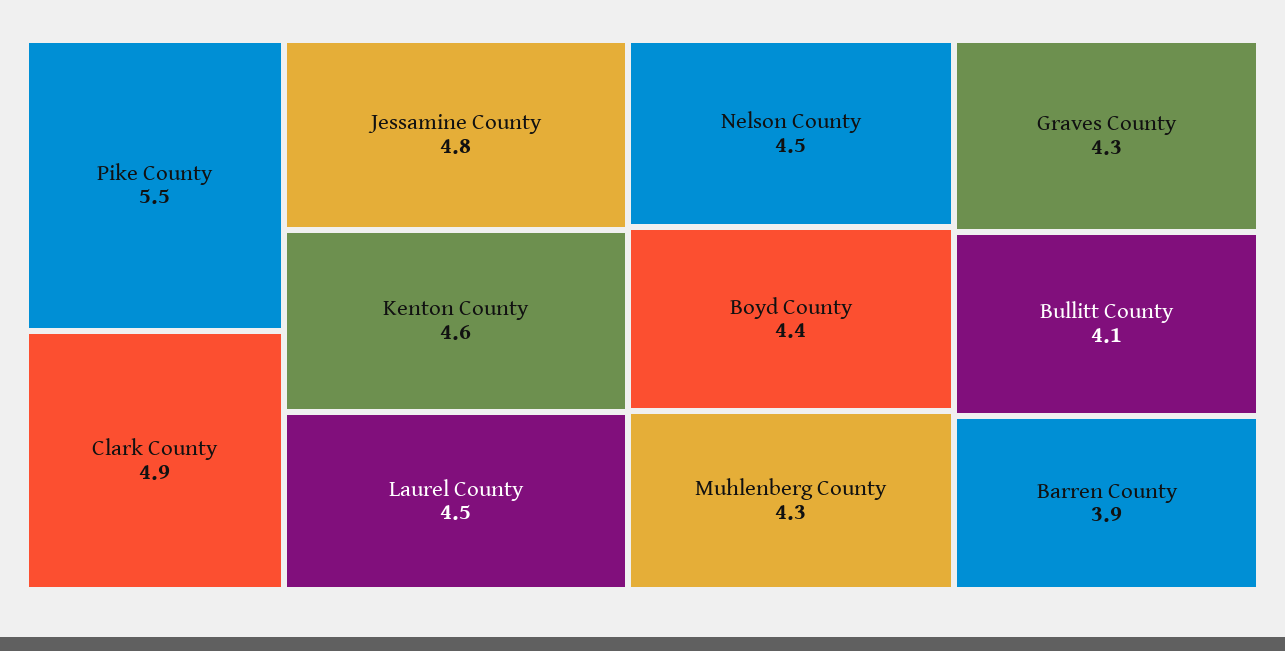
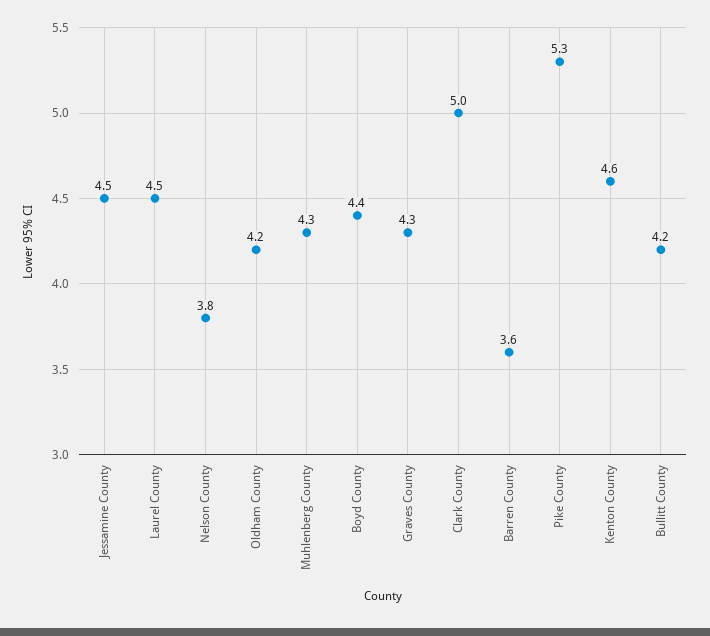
Pike County: 5.5 -> 5.3
Clark County: 4.9 -> 5
Jessamine County: 4.8 -> 4.5
Nelson County: 4.5 -> 3.8
Bullitt County: 4.1 -> 4.2
Barren County: 3.9 -> 3.6
Oldham County: none -> 4.2

